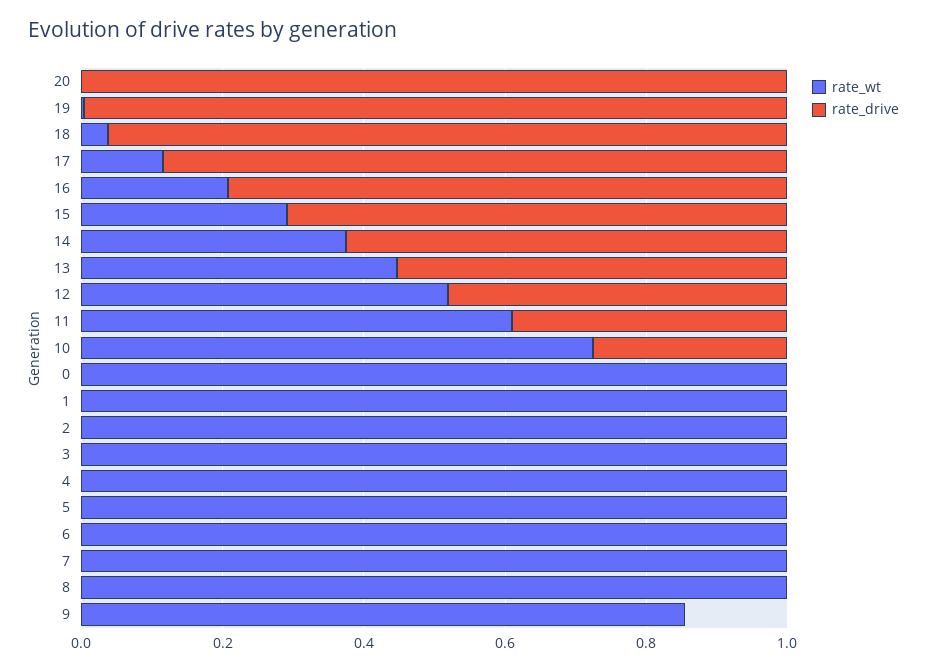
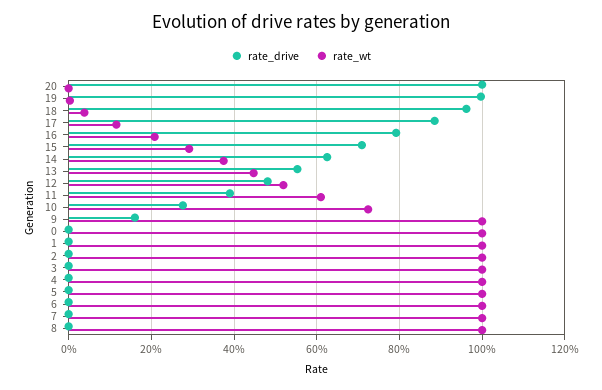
rate_wt, 9: 0.85 -> 1
rate_drive, 9: 0 -> 0.16

